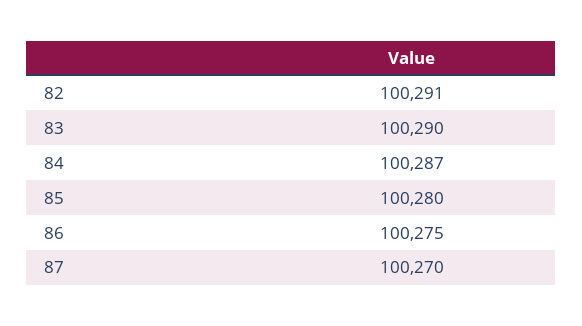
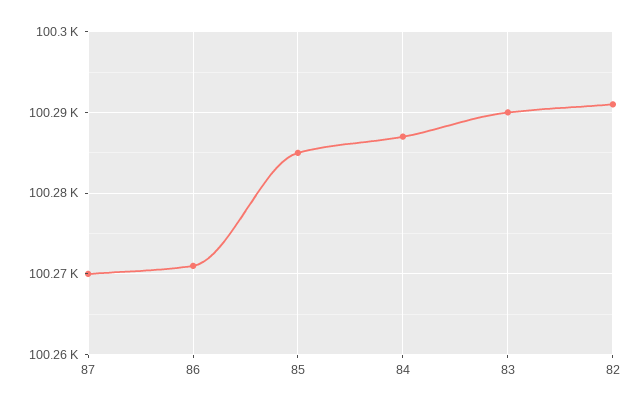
85: 100280 -> 100285
86: 100275 -> 100271

